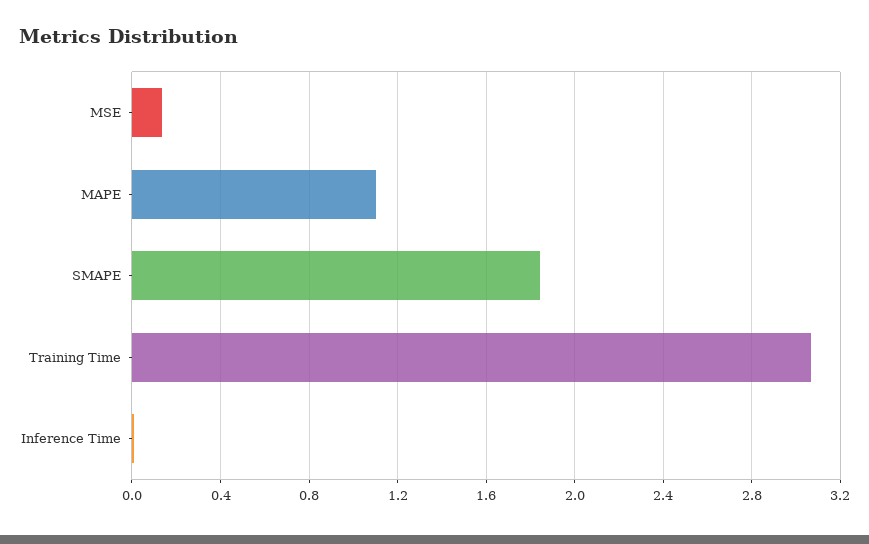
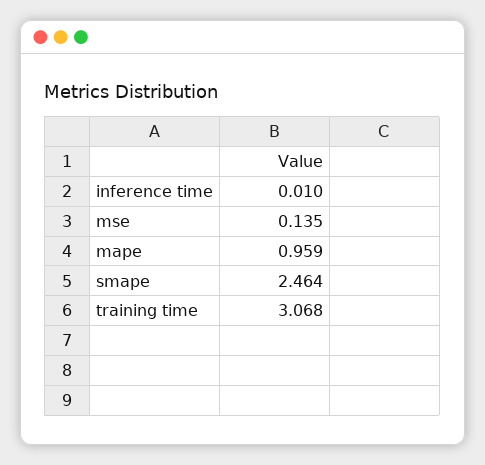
MAPE: 1.1 -> 0.959
SMAPE: 1.85 -> 2.464

